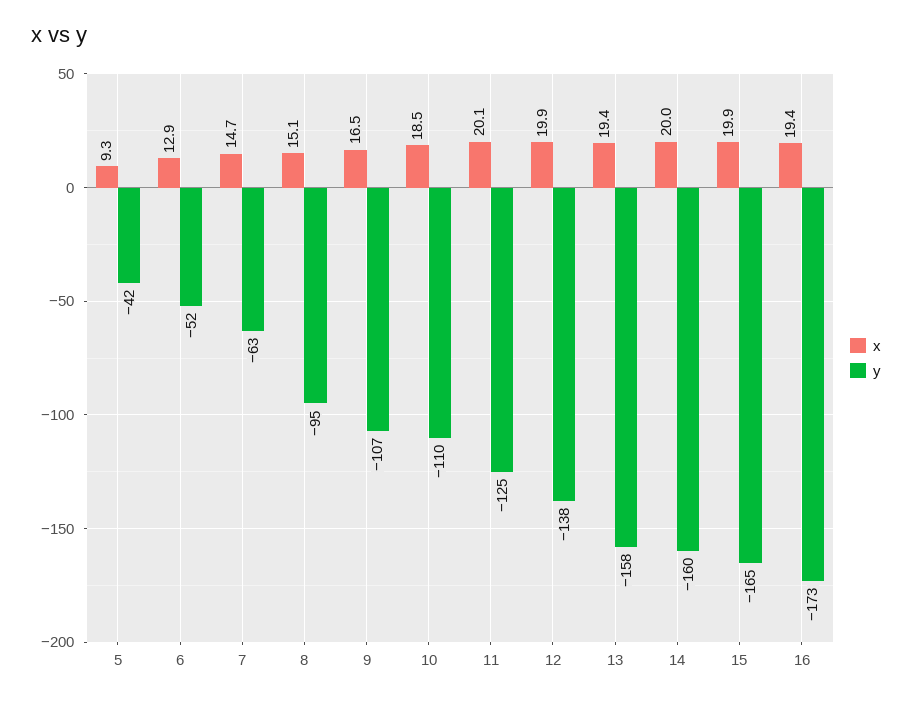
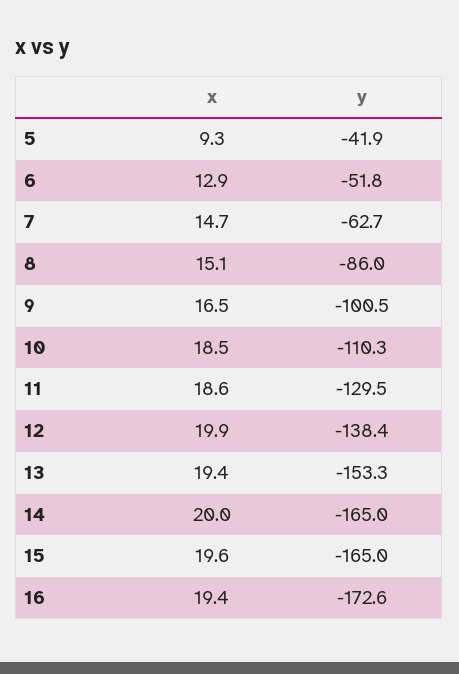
y, 8: -95 -> -86
y, 9: -107 -> -100.5
x, 11: 20.1 -> 18.6
y, 11: -125 -> -129.5
y, 13: -158 -> -153.3
y, 14: -160 -> -165
x, 15: 19.9 -> 19.6

